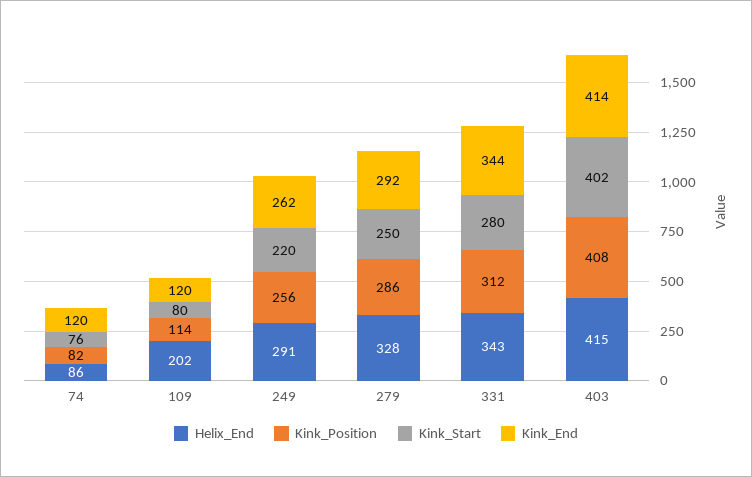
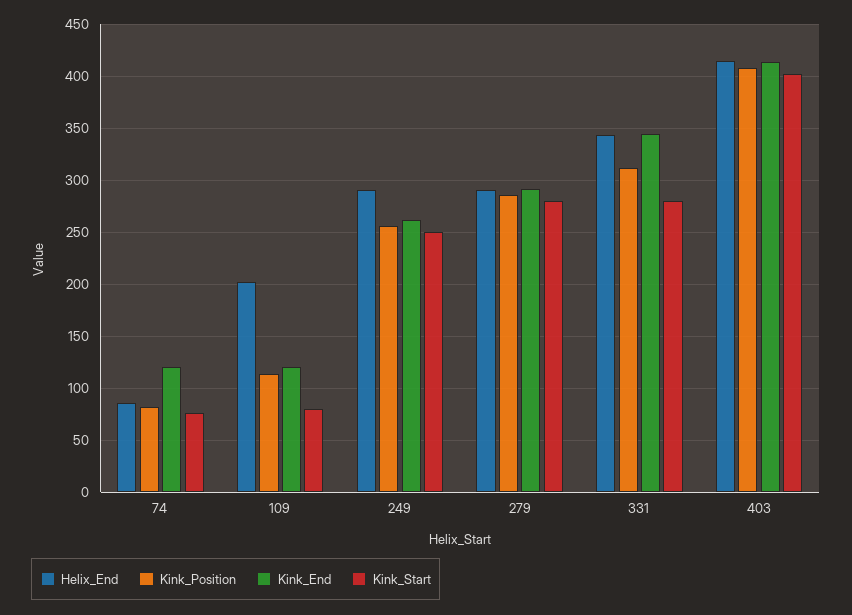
Kink_Start, 249: 220 -> 250
Helix_End, 279: 328 -> 290
Kink_Start, 279: 250 -> 280

